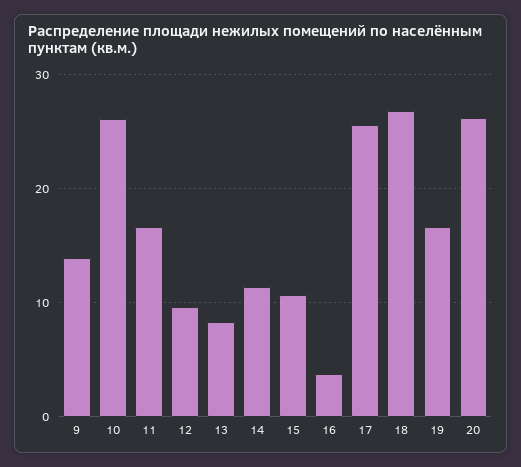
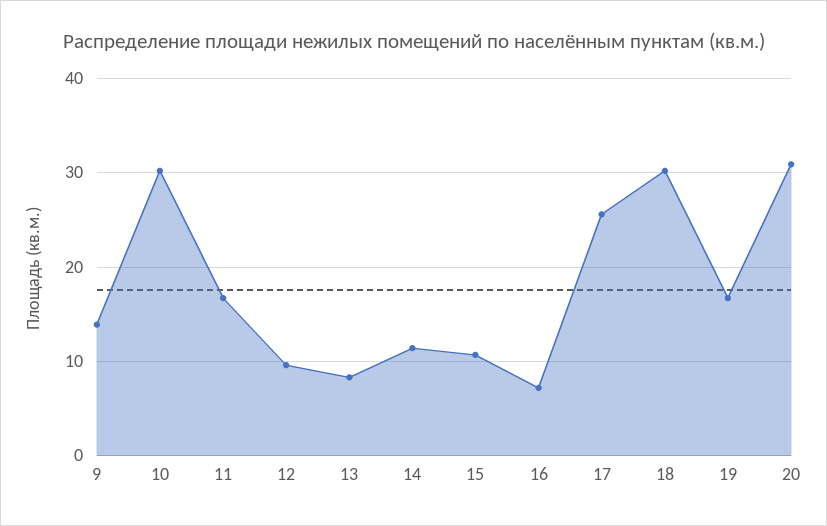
10: 26 -> 30
16: 4 -> 7
18: 27 -> 30
20: 26 -> 31

